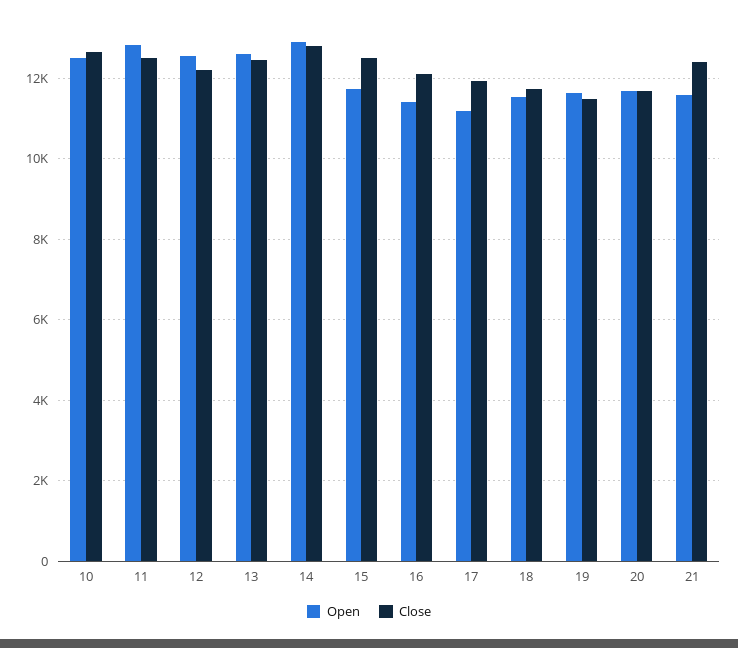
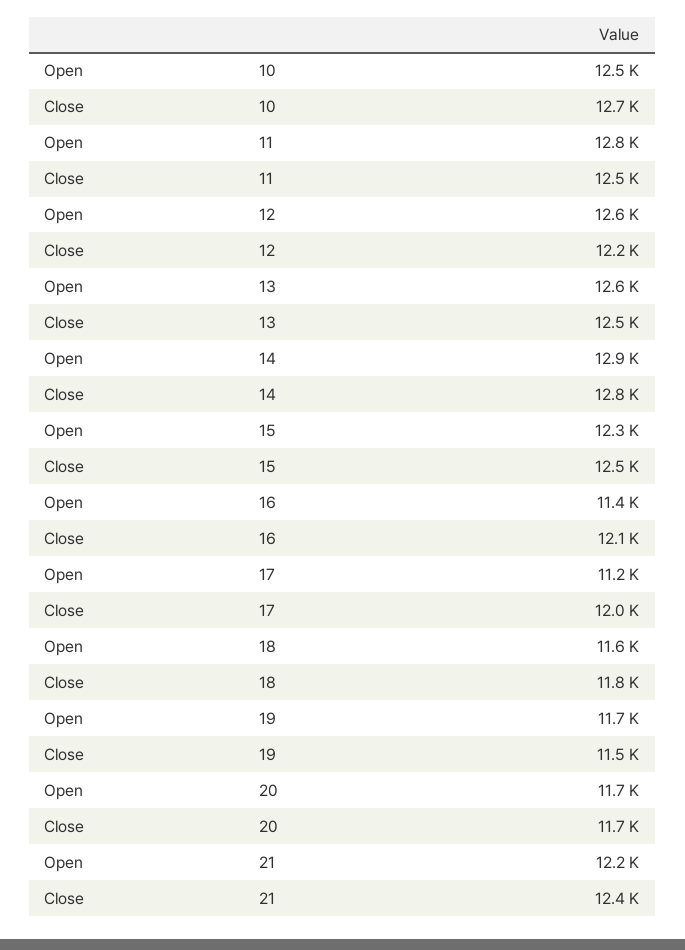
Open, 15: 11800 -> 12300
Open, 21: 11600 -> 12200

